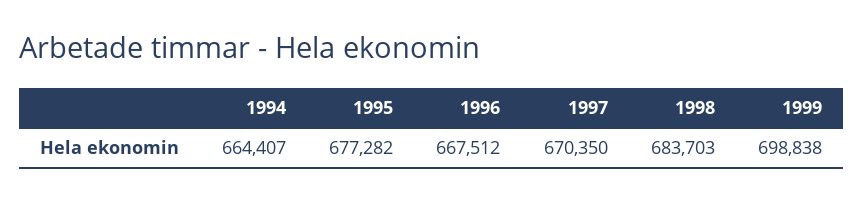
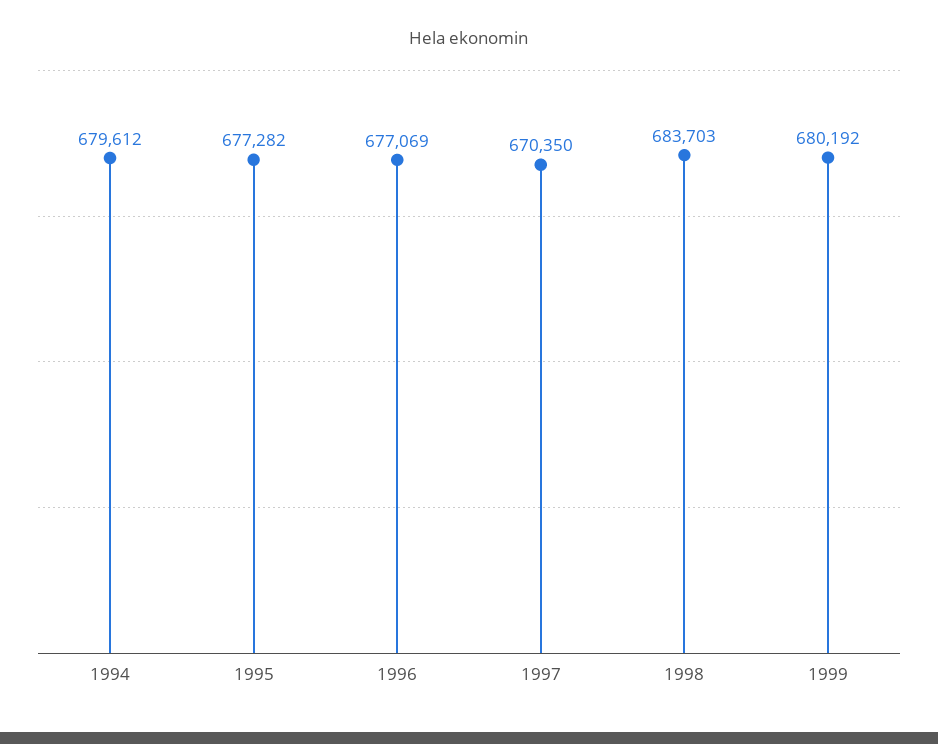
1994: 664407 -> 679612
1996: 667512 -> 677069
1999: 698838 -> 680192

